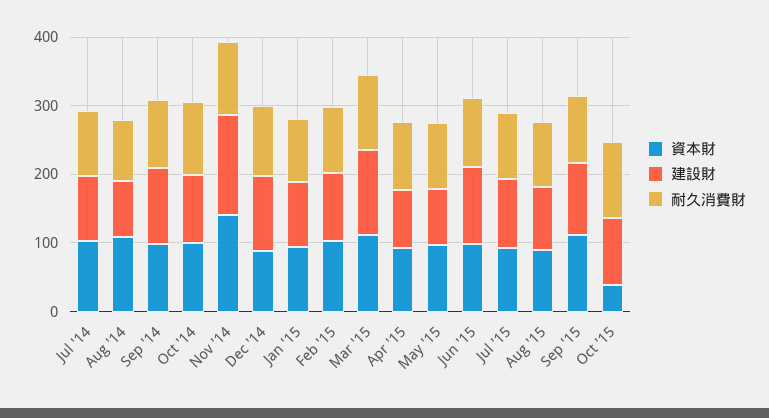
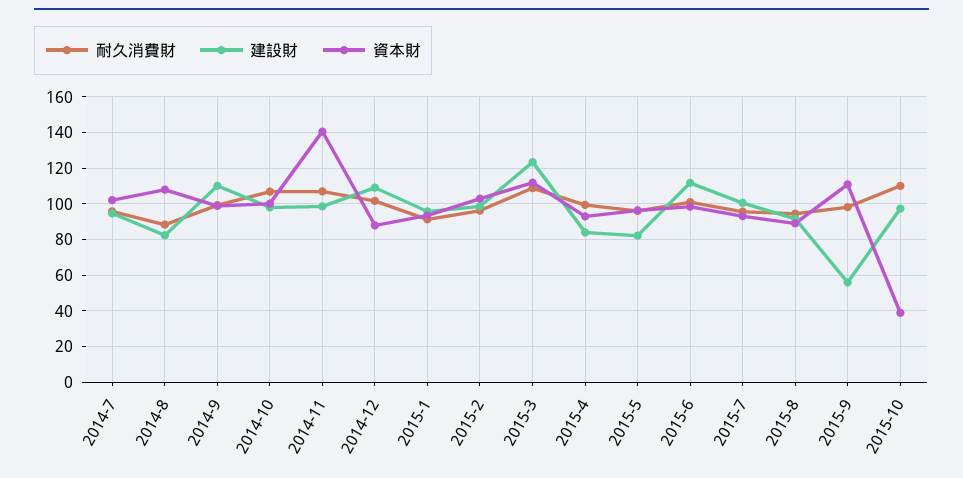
建設財, Nov '14: 140 -> 100
建設財, Sep '15: 100 -> 55

